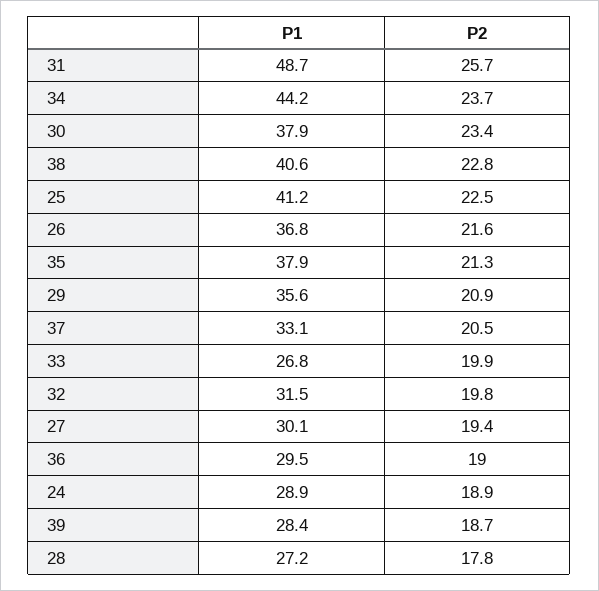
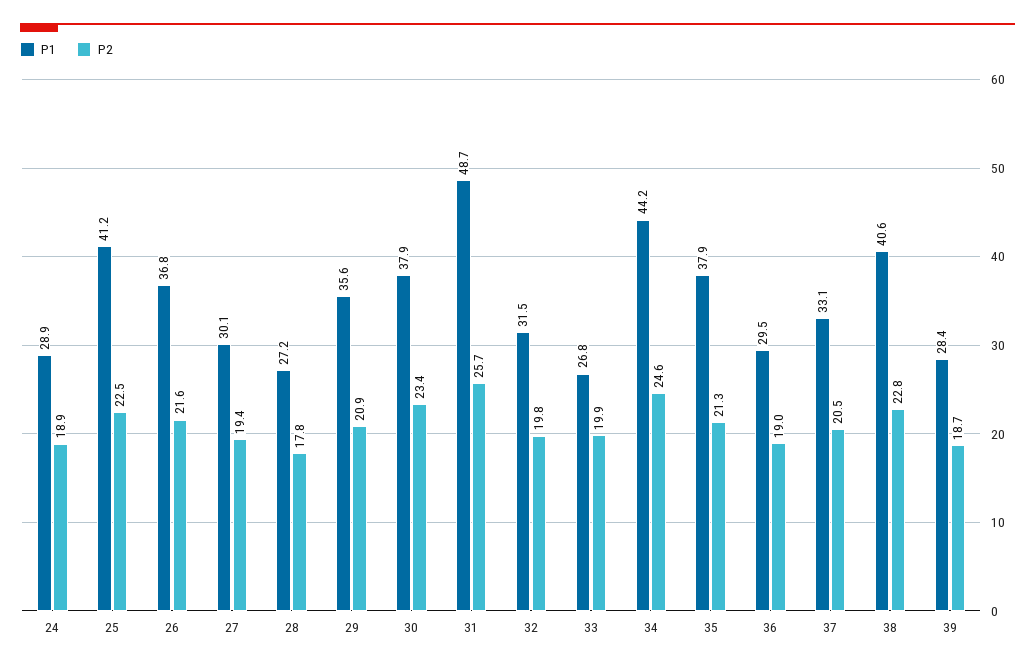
P2, 34: 23.7 -> 24.6

